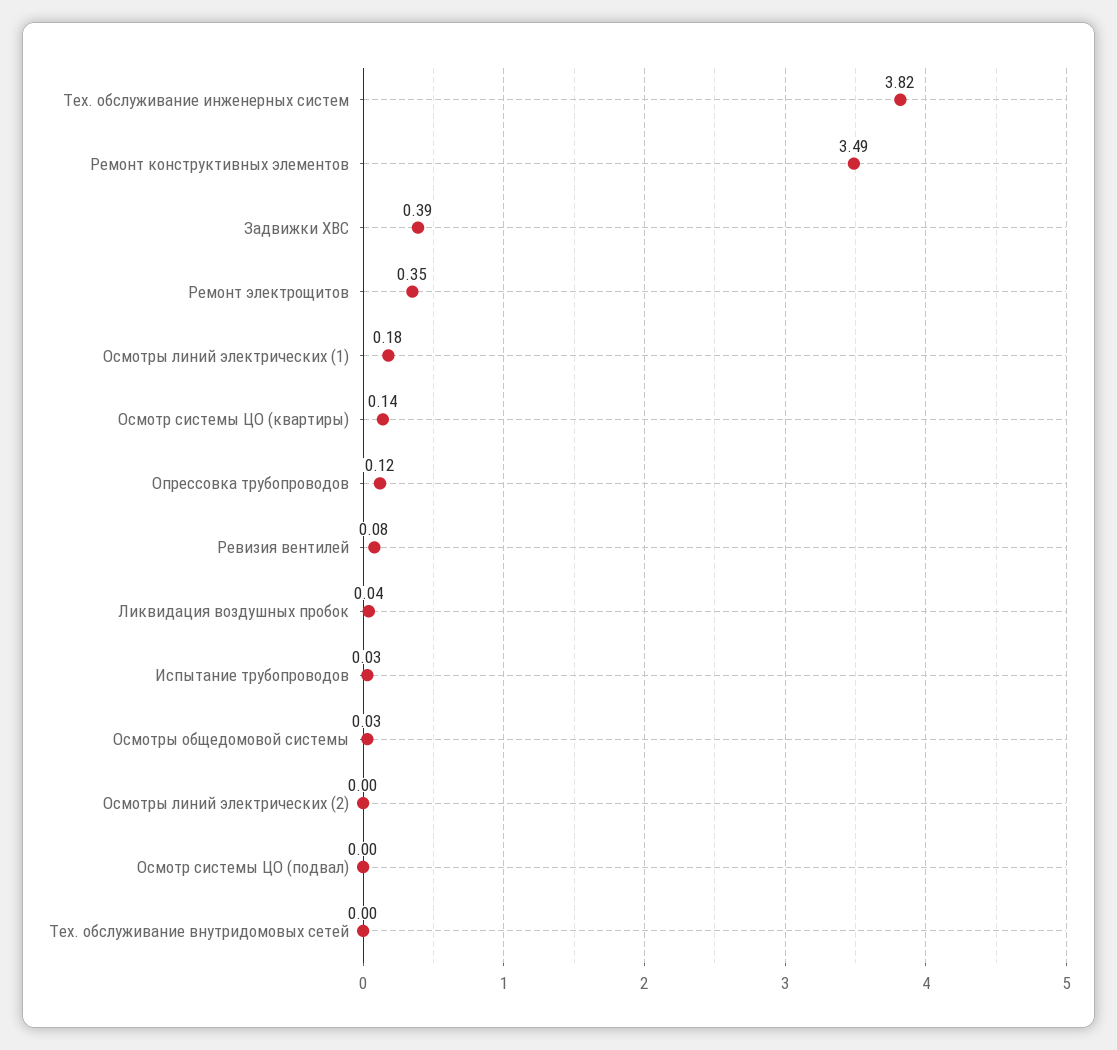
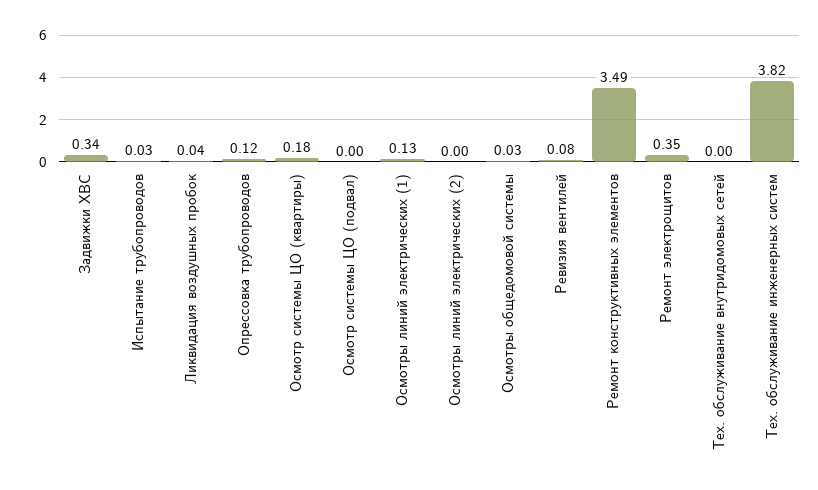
Задвижки ХВС: 0.39 -> 0.34
Осмотры линий электрических (1): 0.18 -> 0.13
Осмотр системы ЦО (квартиры): 0.14 -> 0.18

